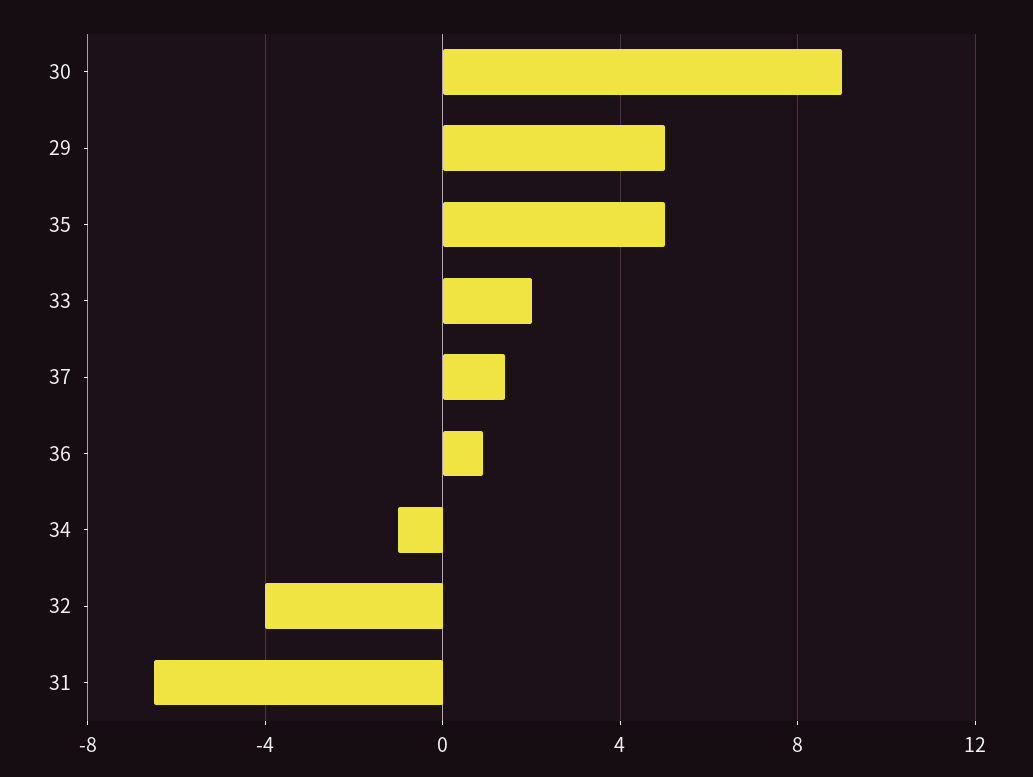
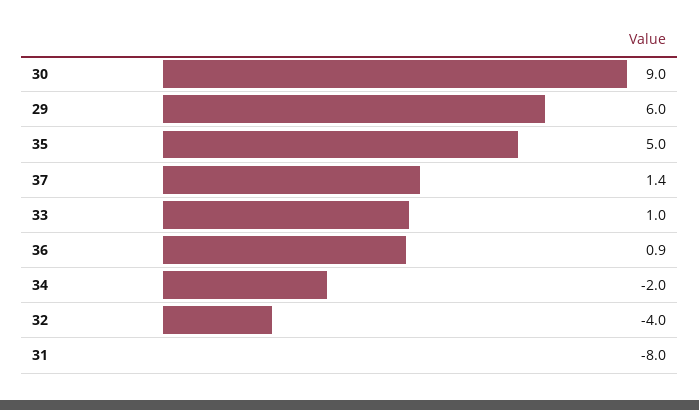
29: 5 -> 6
33: 2 -> 1
34: -1 -> -2
31: -6.5 -> -8

